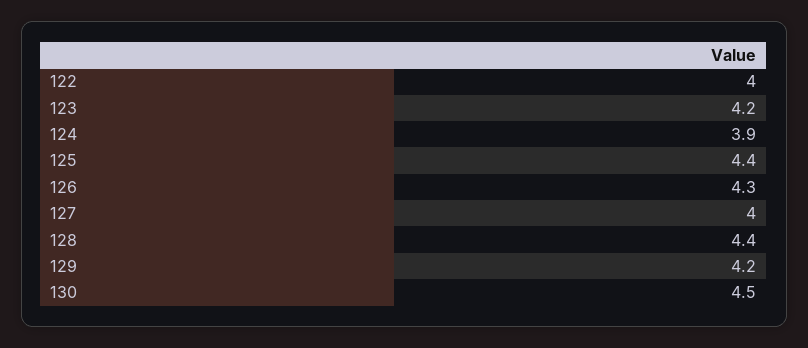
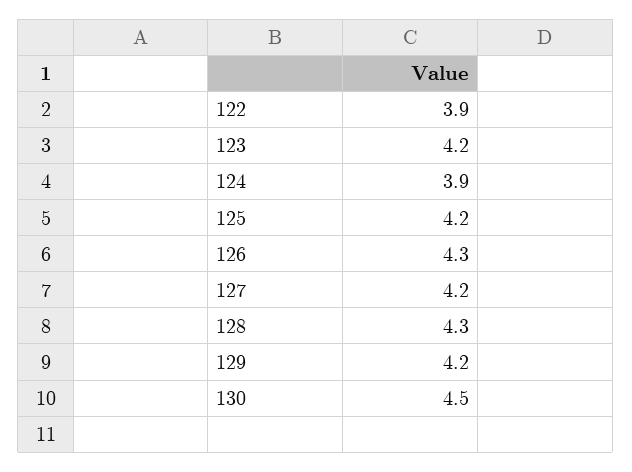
122: 4 -> 3.9
125: 4.4 -> 4.2
127: 4 -> 4.2
128: 4.4 -> 4.3

